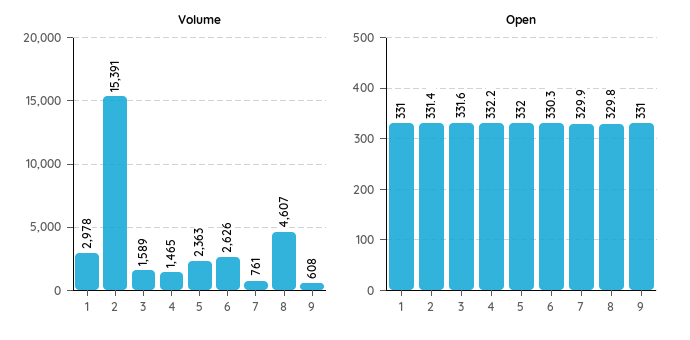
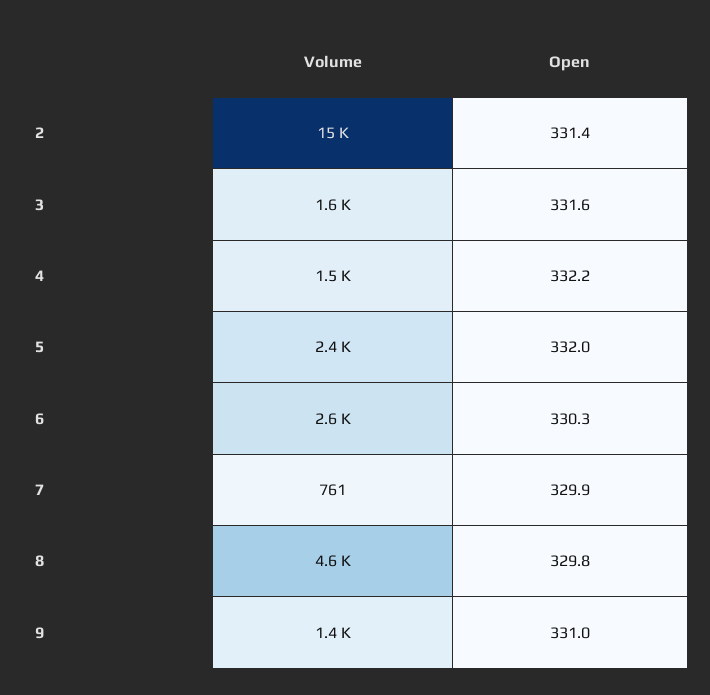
Volume, 1: 2978 -> none
Volume, 9: 608 -> 1400
Open, 1: 331 -> none

